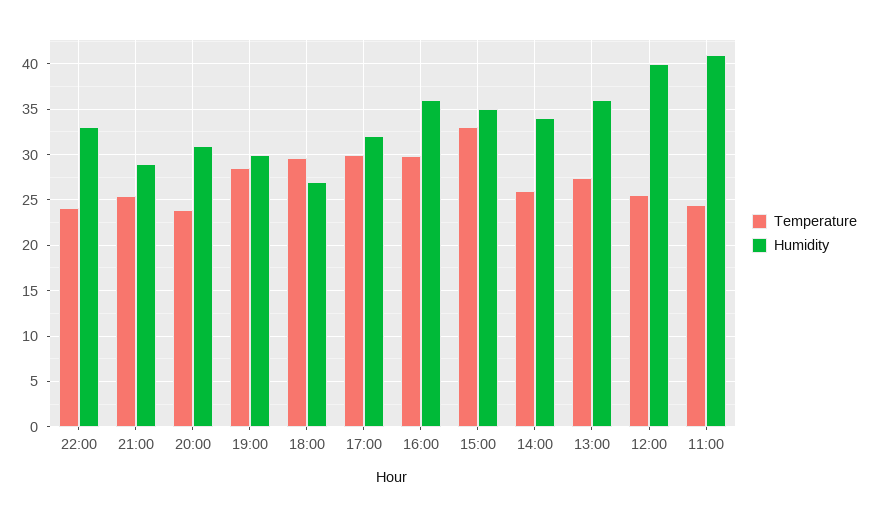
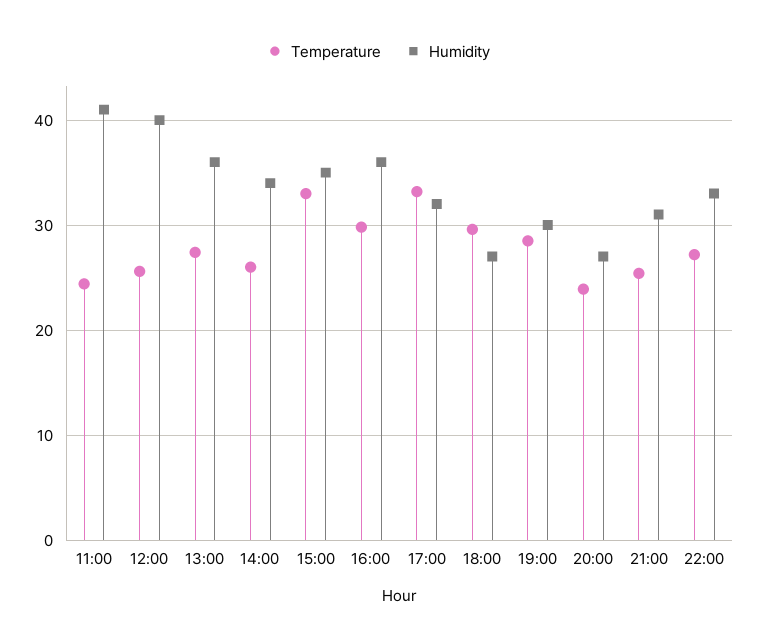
Temperature, 22:00: 24 -> 27
Humidity, 21:00: 29 -> 31
Humidity, 20:00: 31 -> 27
Temperature, 17:00: 30 -> 33

